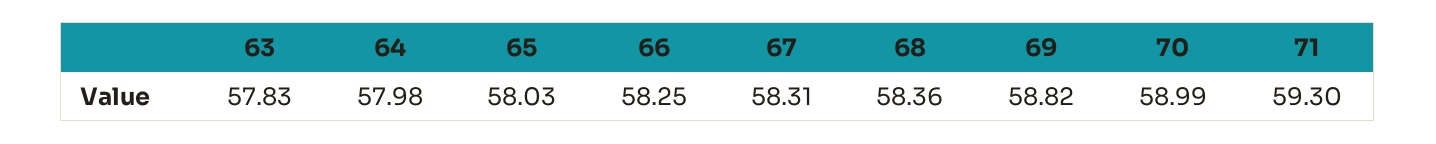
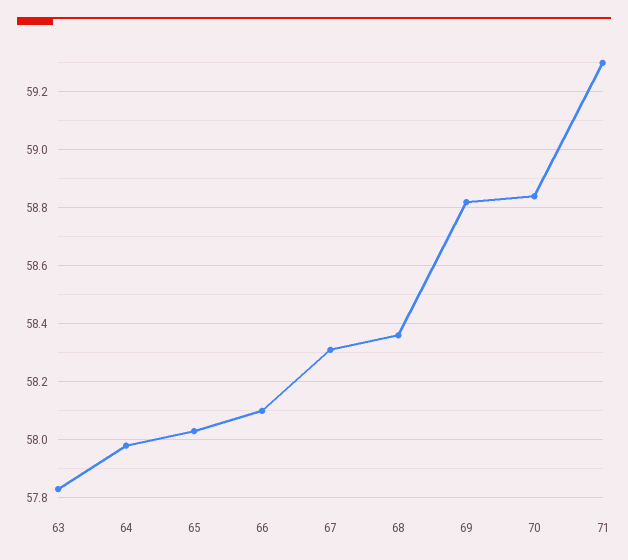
66: 58.25 -> 58.1
70: 58.99 -> 58.85

